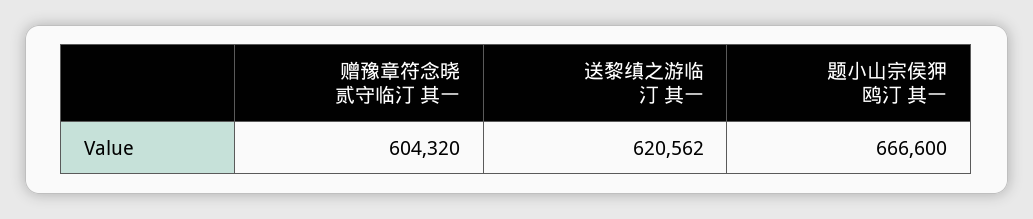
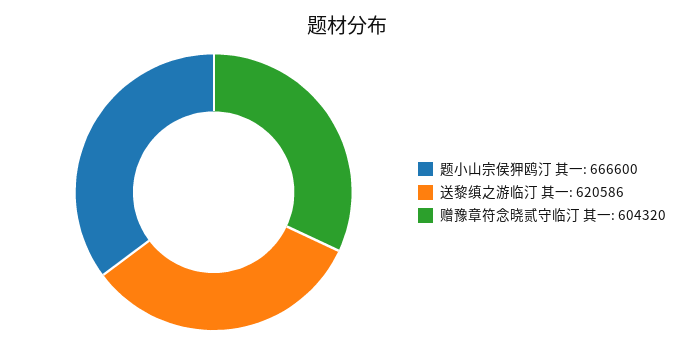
送黎缜之游临汀 其一: 620562 -> 620586

